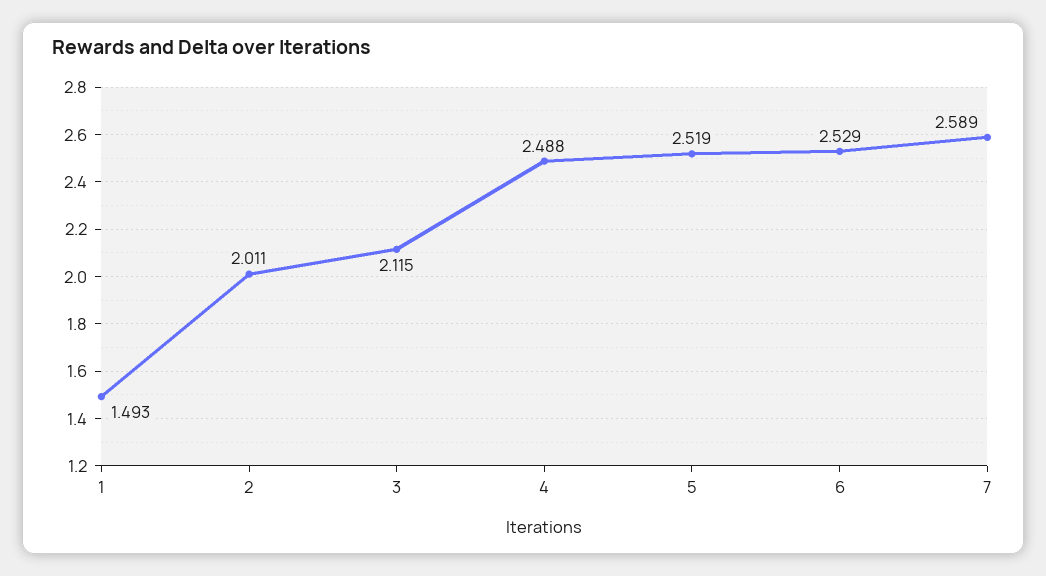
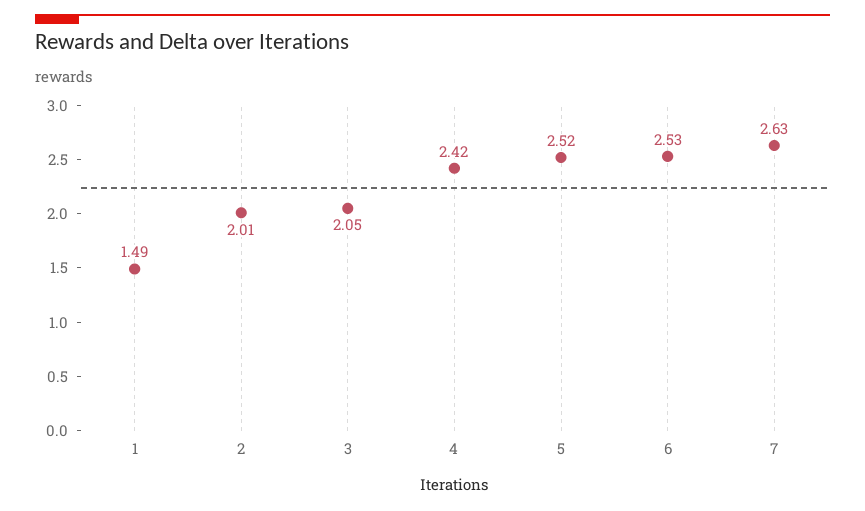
3: 2.115 -> 2.05
4: 2.488 -> 2.42
7: 2.589 -> 2.63

